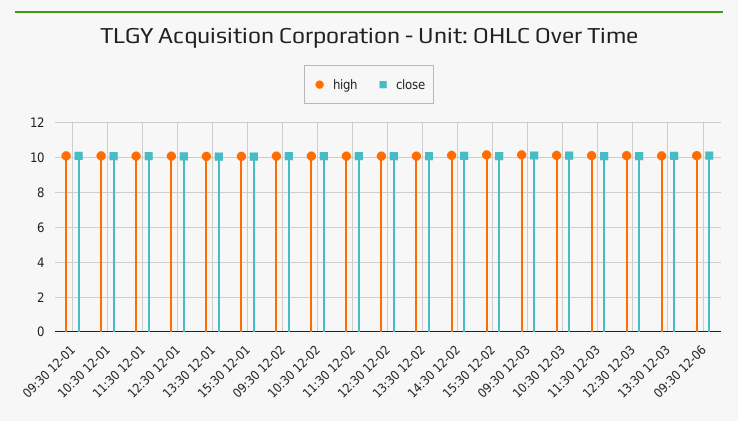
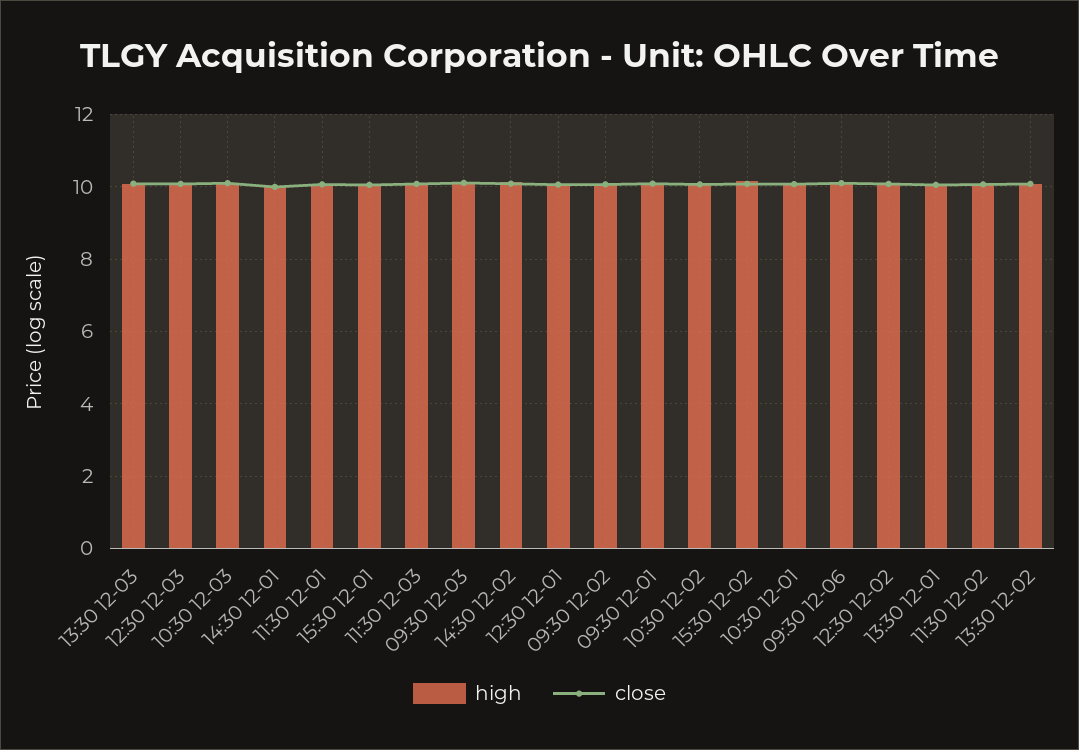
high, 14:30 12-01: none -> 10
close, 14:30 12-01: none -> 10

